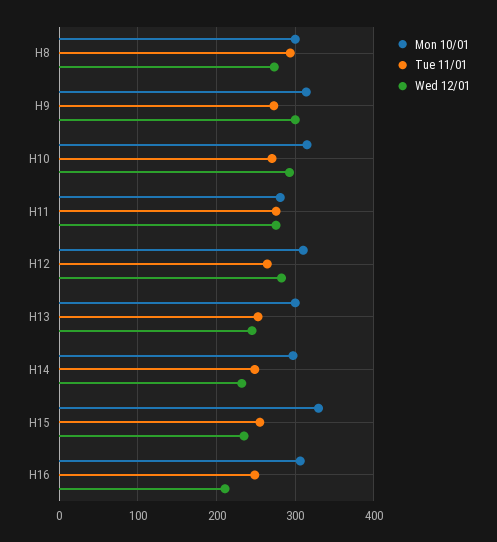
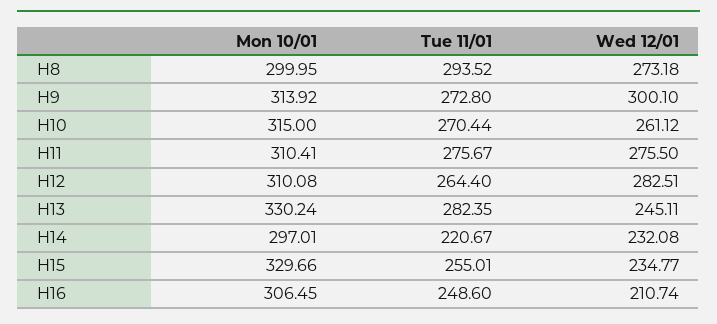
Wed 12/01, H10: 290 -> 261.12
Mon 10/01, H11: 280 -> 310.41
Mon 10/01, H13: 300 -> 330.24
Tue 11/01, H13: 250 -> 282.35
Tue 11/01, H14: 250 -> 220.67

